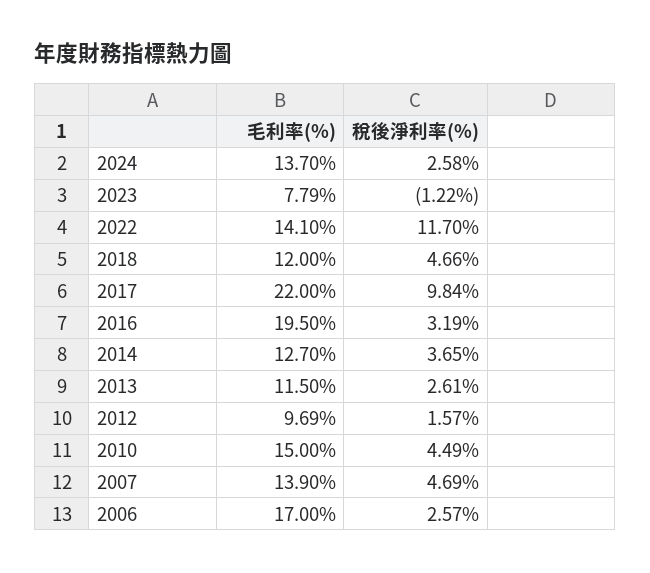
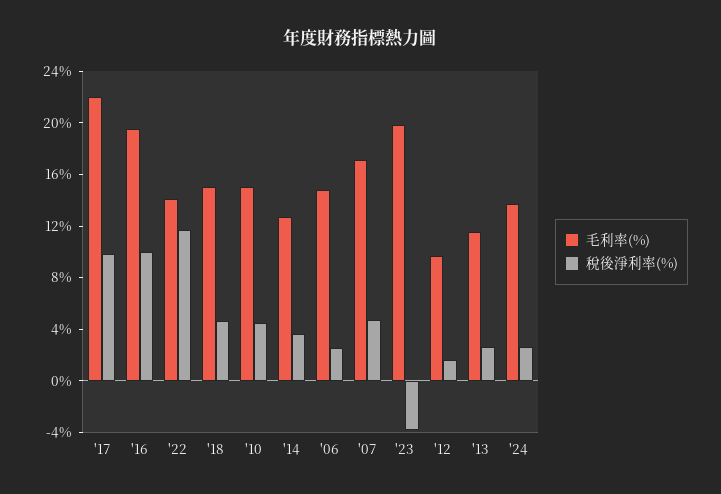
毛利率(%), 2023: 7.79 -> 20
稅後淨利率(%), 2023: -1.22 -> -4
毛利率(%), 2018: 12 -> 15
稅後淨利率(%), 2016: 3.19 -> 10
毛利率(%), 2007: 13.9 -> 17
毛利率(%), 2006: 17 -> 15

